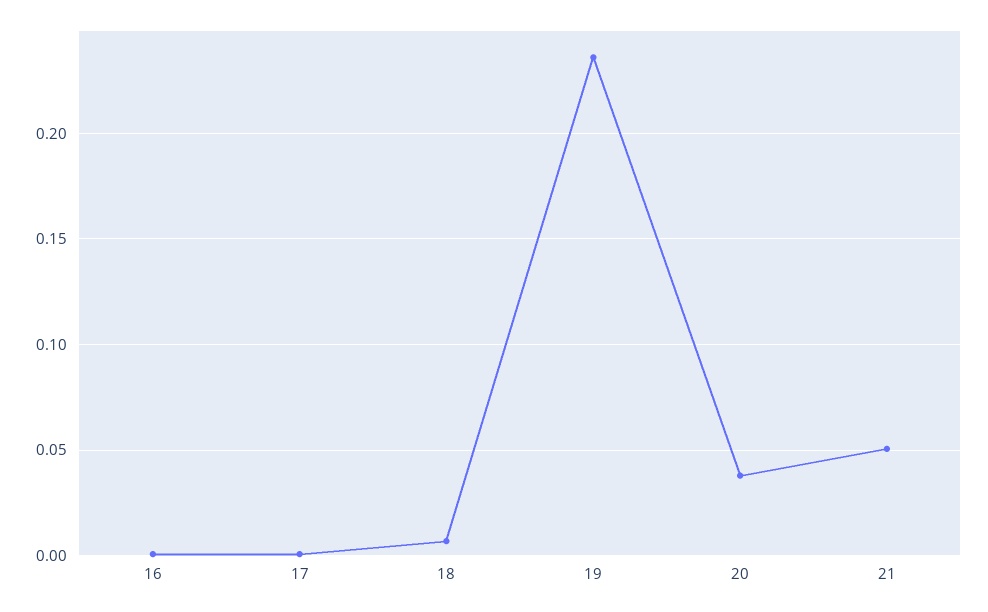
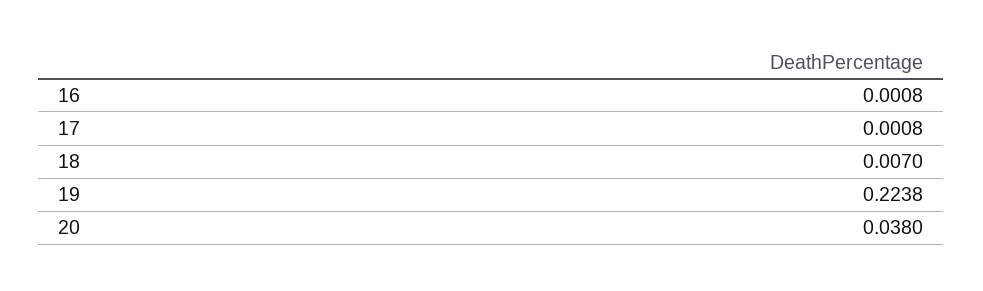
19: 0.235 -> 0.2238
21: 0.05 -> none

